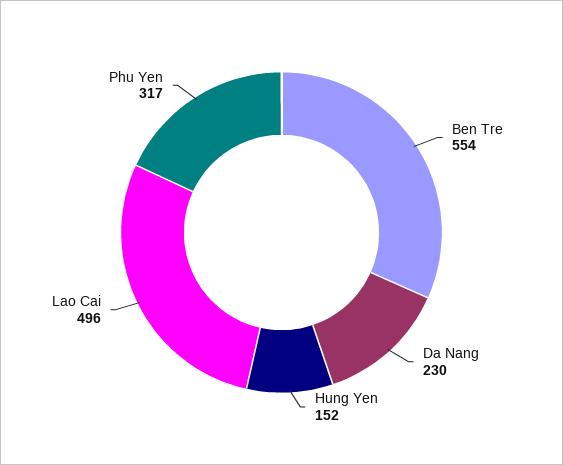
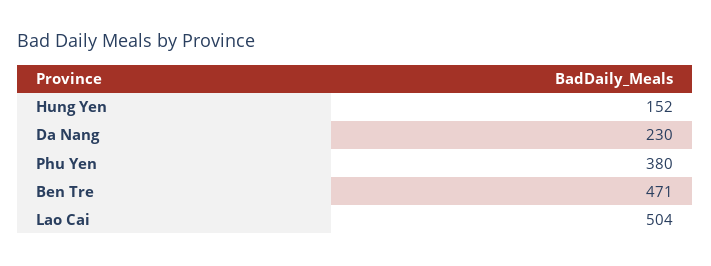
Ben Tre: 554 -> 471
Lao Cai: 496 -> 504
Phu Yen: 317 -> 380

